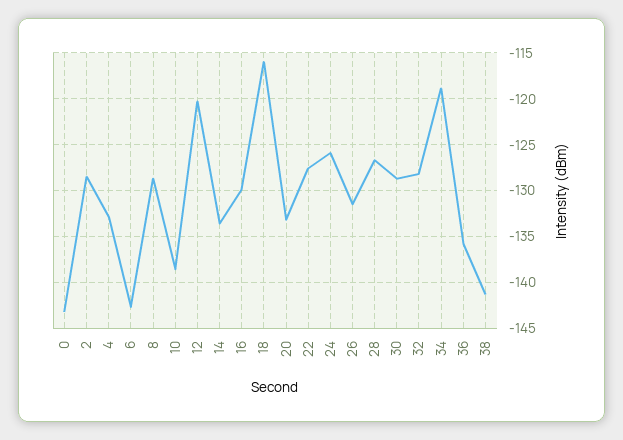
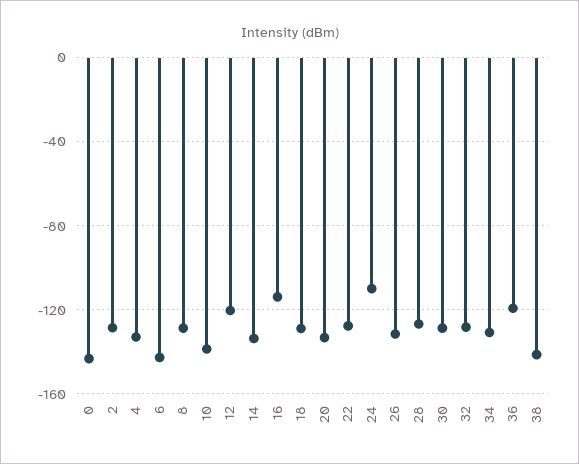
16: -130 -> -115
18: -116 -> -130
24: -126 -> -110
34: -119 -> -130
36: -136 -> -120

